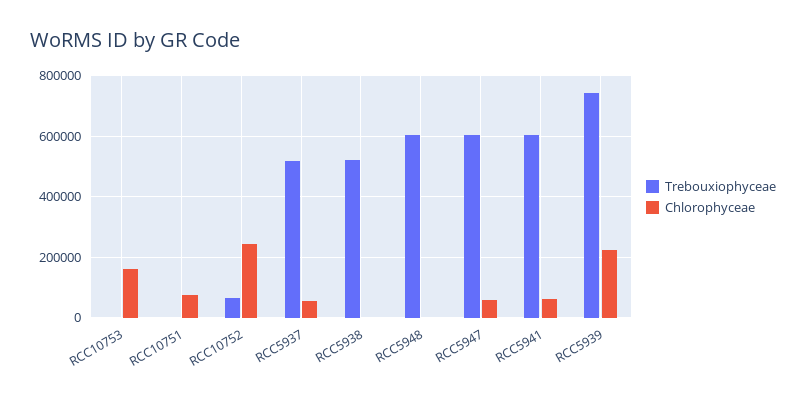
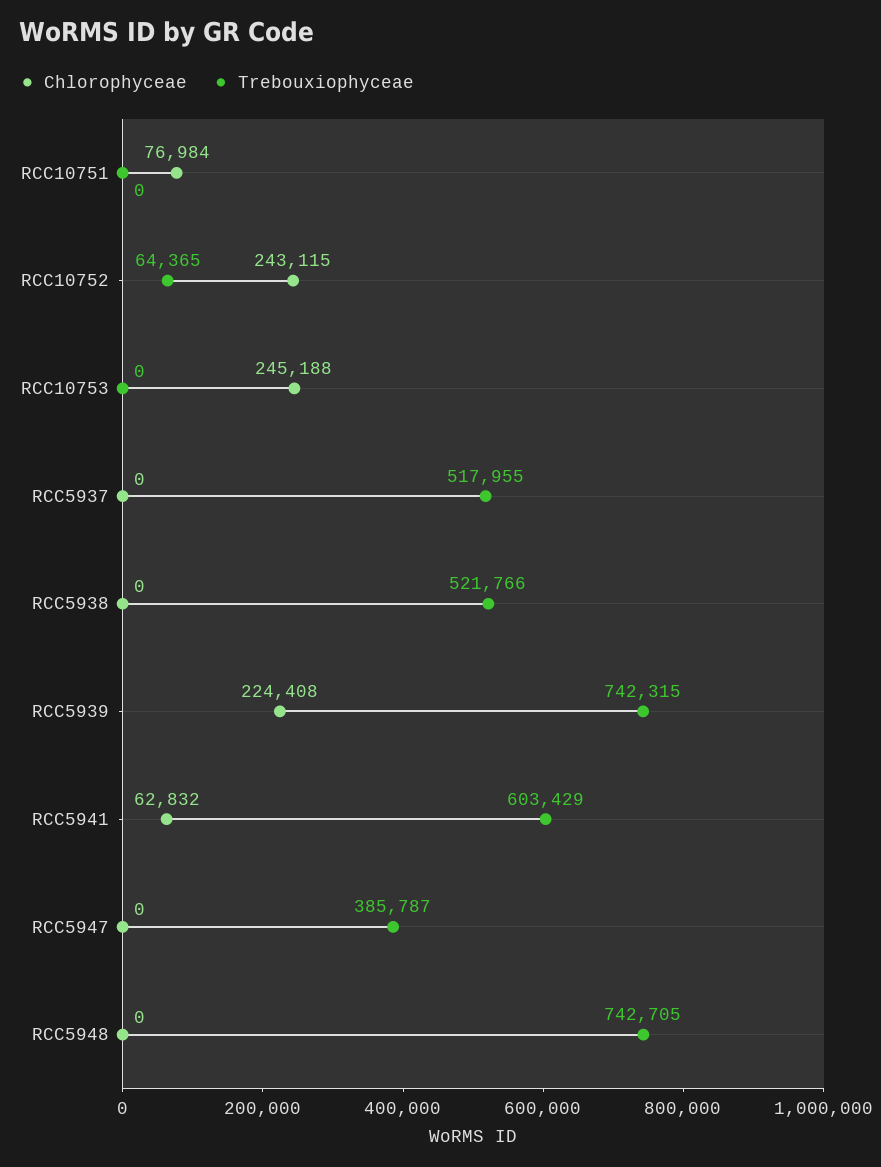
Chlorophyceae, RCC10753: 160000 -> 245188
Chlorophyceae, RCC5937: 60000 -> 0
Trebouxiophyceae, RCC5948: 600000 -> 742705
Trebouxiophyceae, RCC5947: 600000 -> 385787
Chlorophyceae, RCC5947: 60000 -> 0

